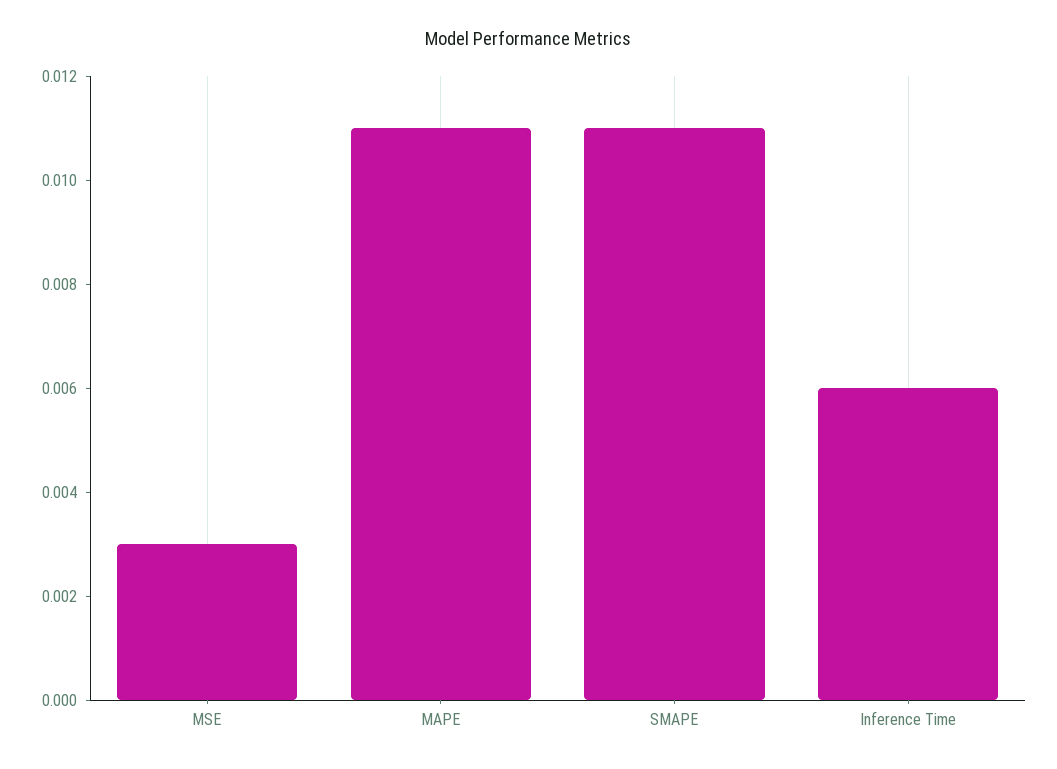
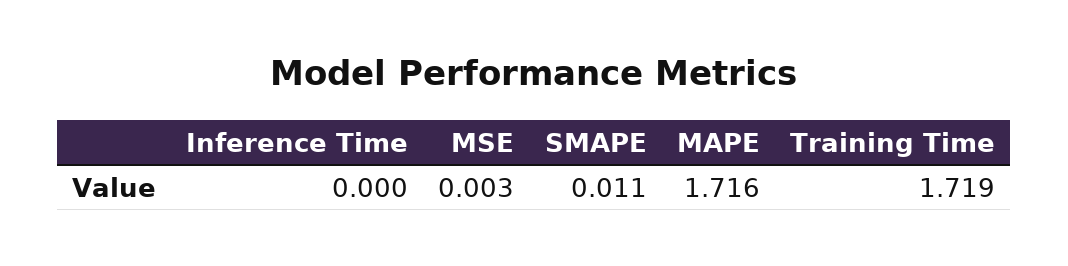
MAPE: 0.011 -> 1.716
Inference Time: 0.006 -> 0
Training Time: none -> 1.719

